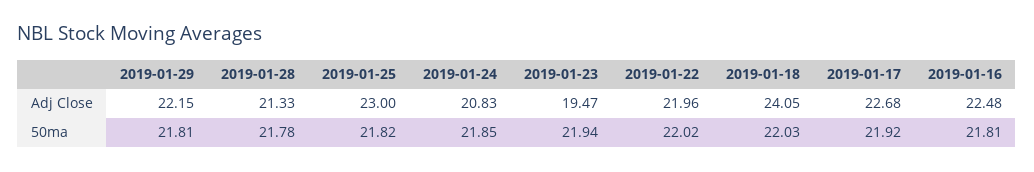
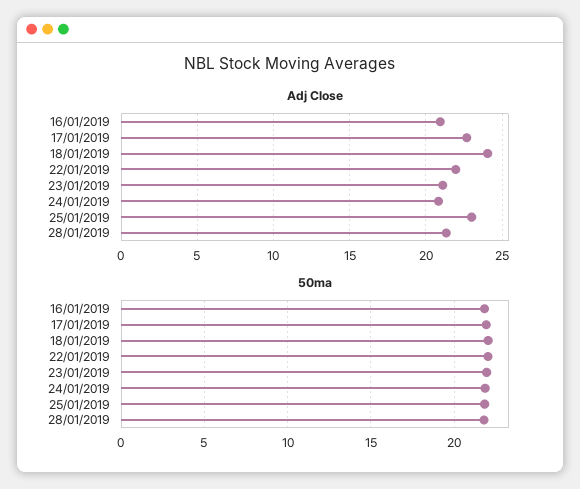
Adj Close, 2019-01-29: 22.15 -> none
Adj Close, 2019-01-23: 19.47 -> 21
Adj Close, 2019-01-16: 22.48 -> 21
50ma, 2019-01-29: 21.81 -> none

